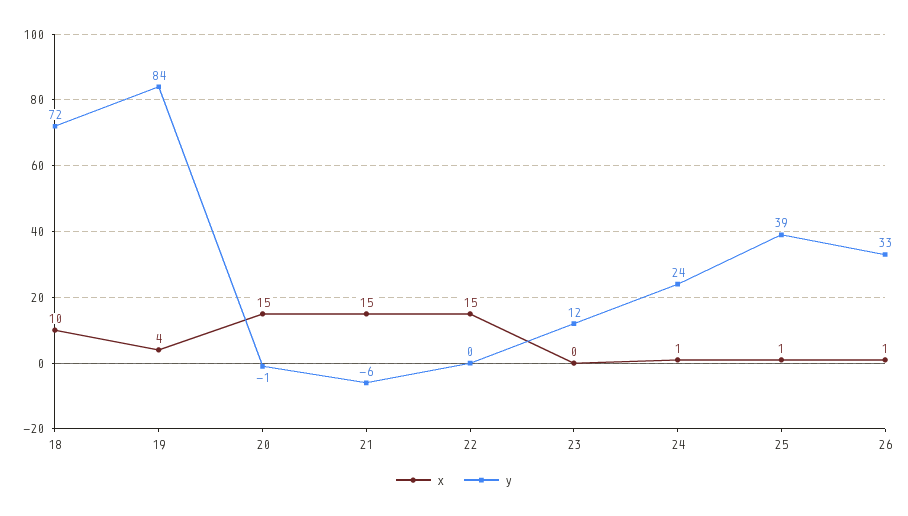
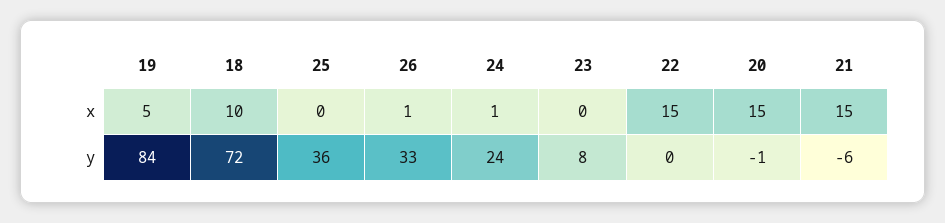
x, 19: 4 -> 5
y, 23: 12 -> 8
x, 25: 1 -> 0
y, 25: 39 -> 36

